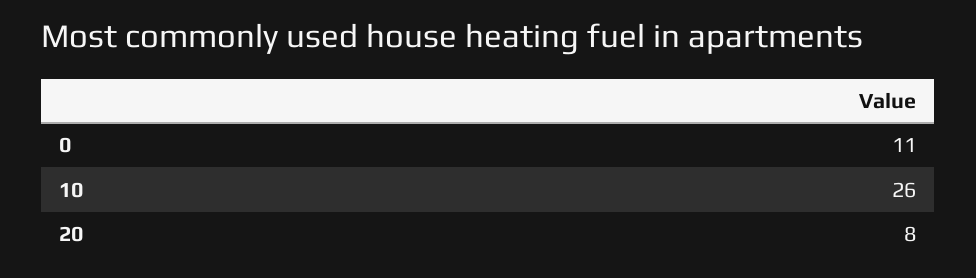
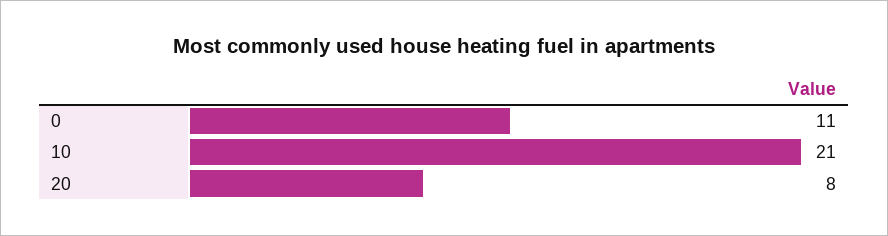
10: 26 -> 21

